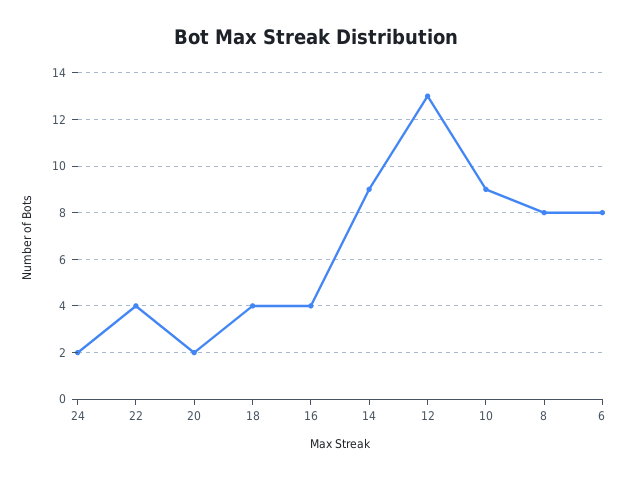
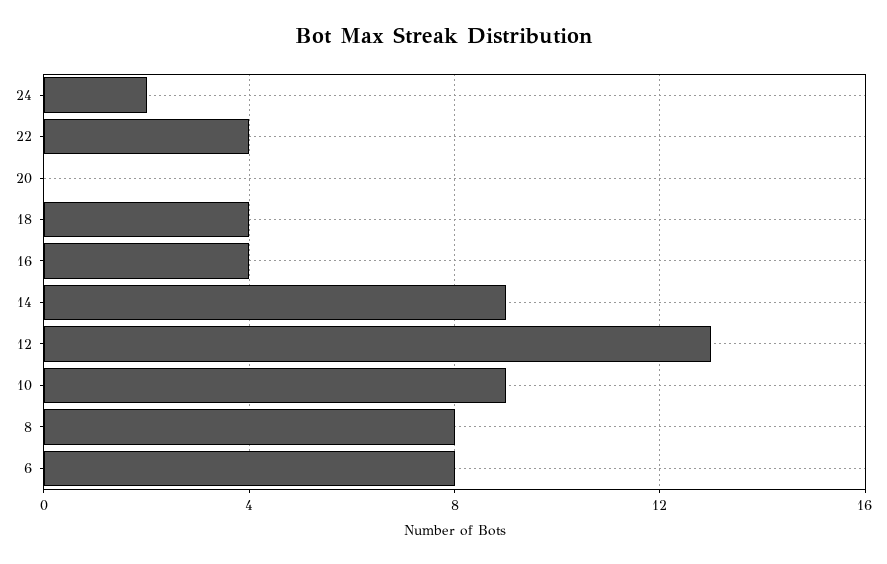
20: 2 -> 0

